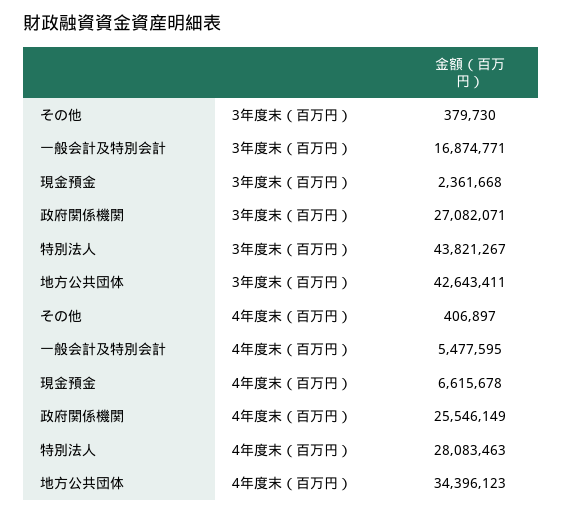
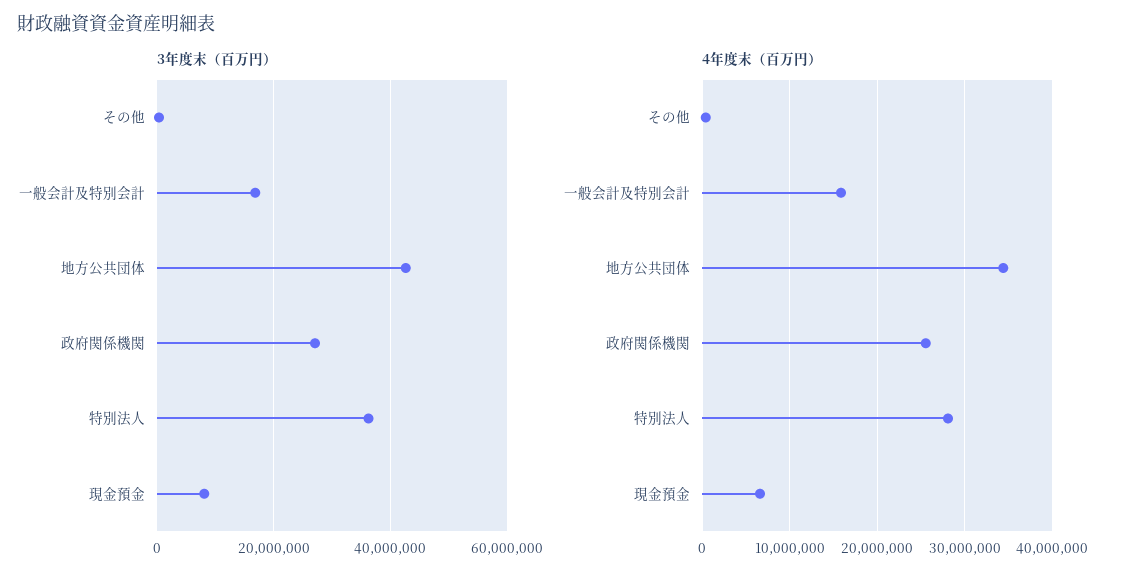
3年度末（百万円）, 現金預金: 2361668 -> 8000000
3年度末（百万円）, 特別法人: 43821267 -> 36000000
4年度末（百万円）, 一般会計及特別会計: 5477595 -> 16000000

